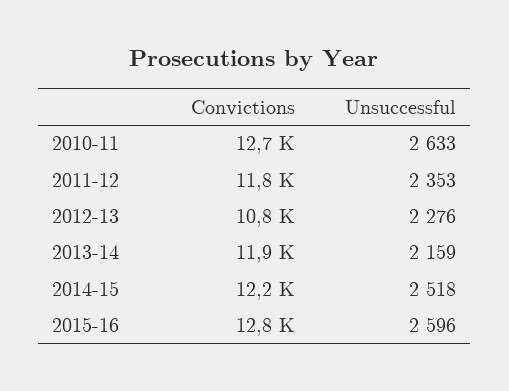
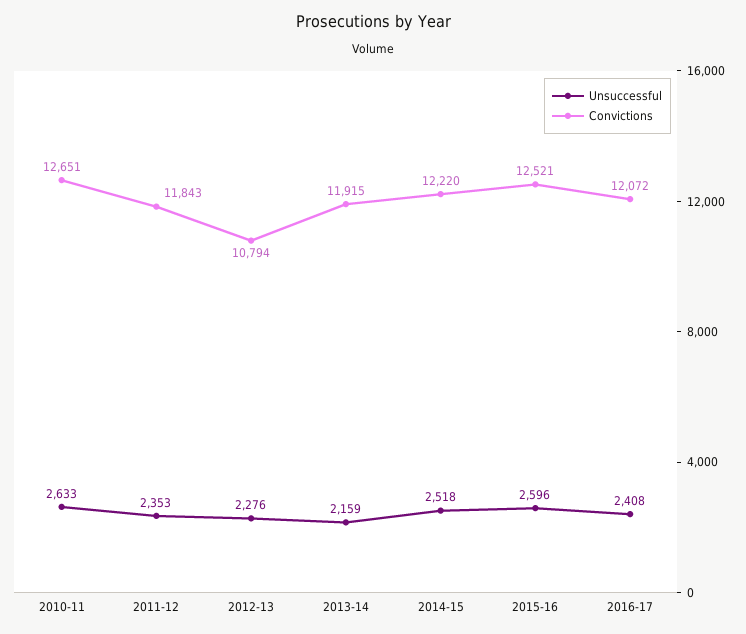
Convictions, 2015-16: 12800 -> 12521
Unsuccessful, 2016-17: none -> 2408
Convictions, 2016-17: none -> 12072

